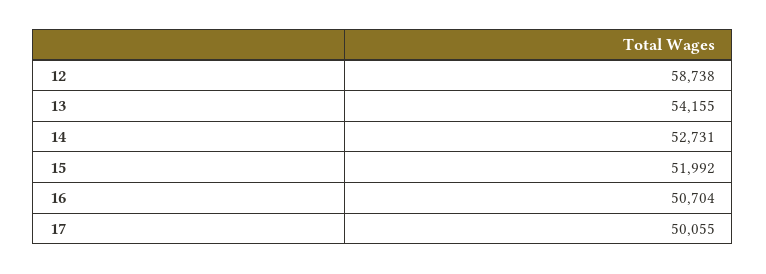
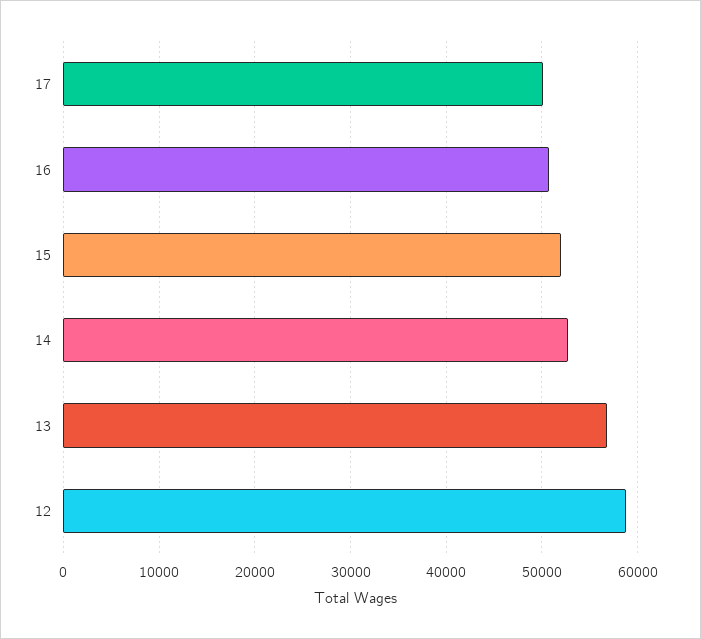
13: 54155 -> 57000

